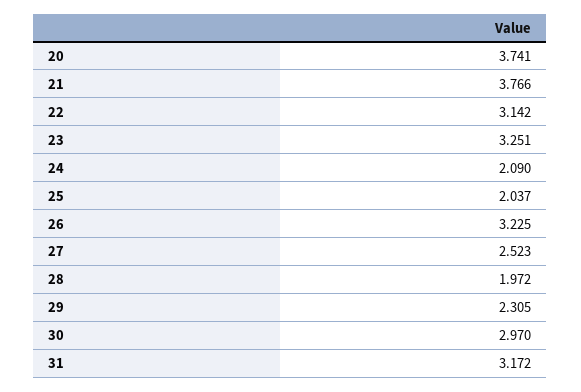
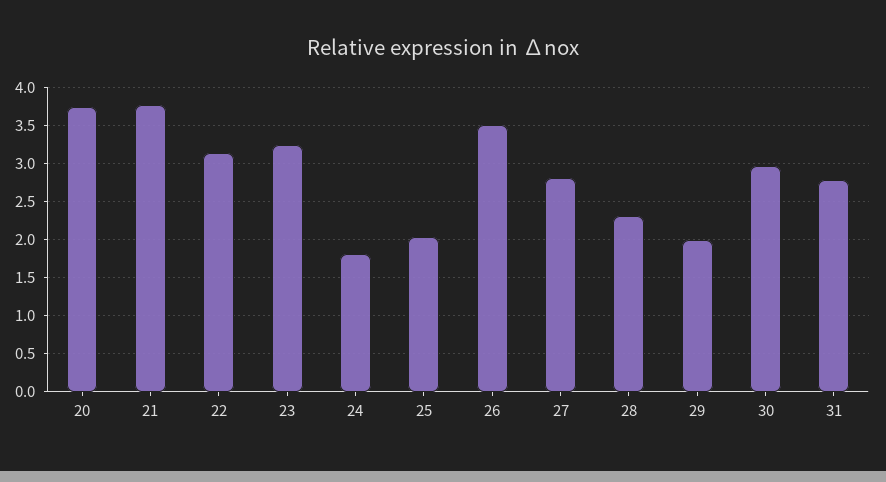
24: 2.09 -> 1.8
26: 3.225 -> 3.5
27: 2.523 -> 2.8
28: 1.972 -> 2.3
29: 2.305 -> 2
31: 3.172 -> 2.8

